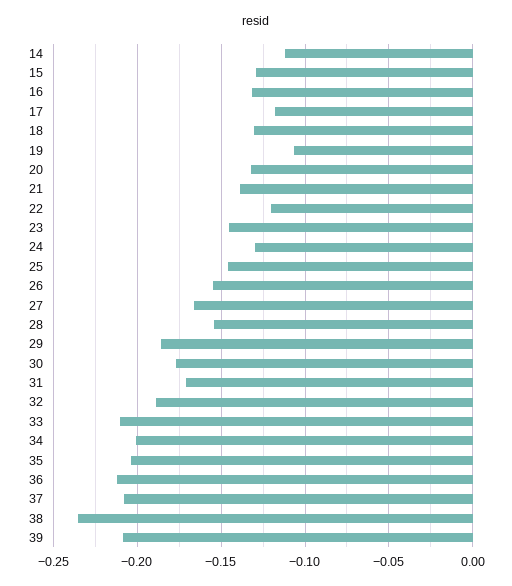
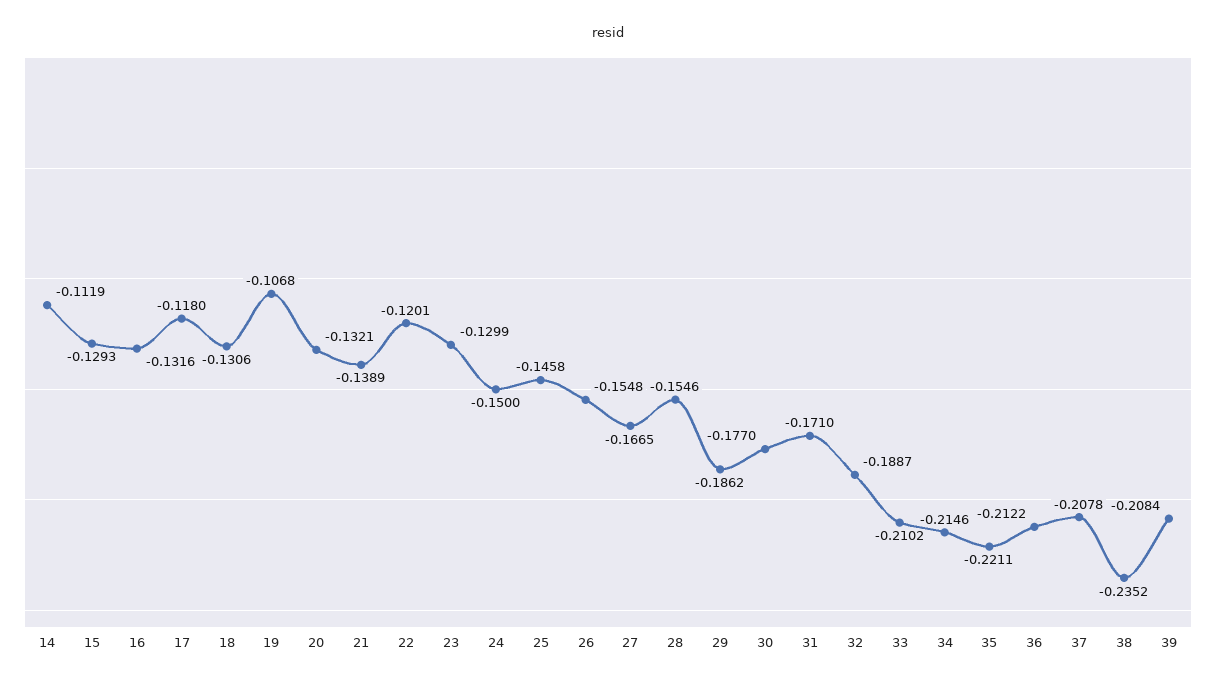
23: -0.145 -> -0.1299
24: -0.13 -> -0.15
34: -0.2 -> -0.2146
35: -0.205 -> -0.2211

